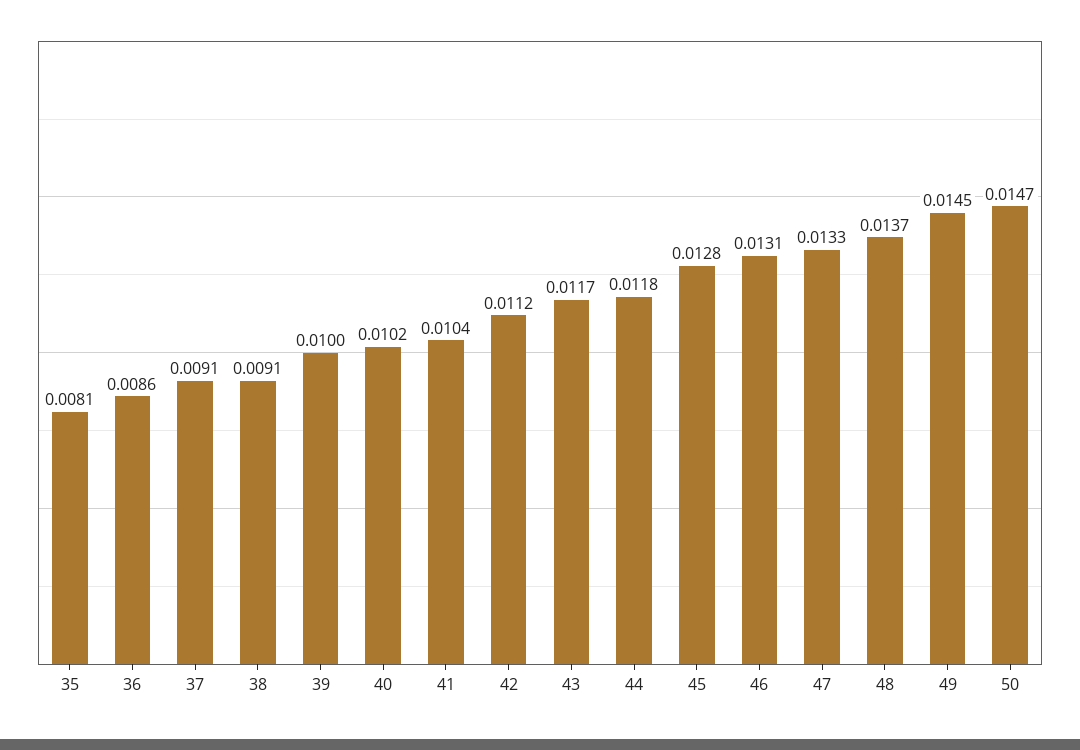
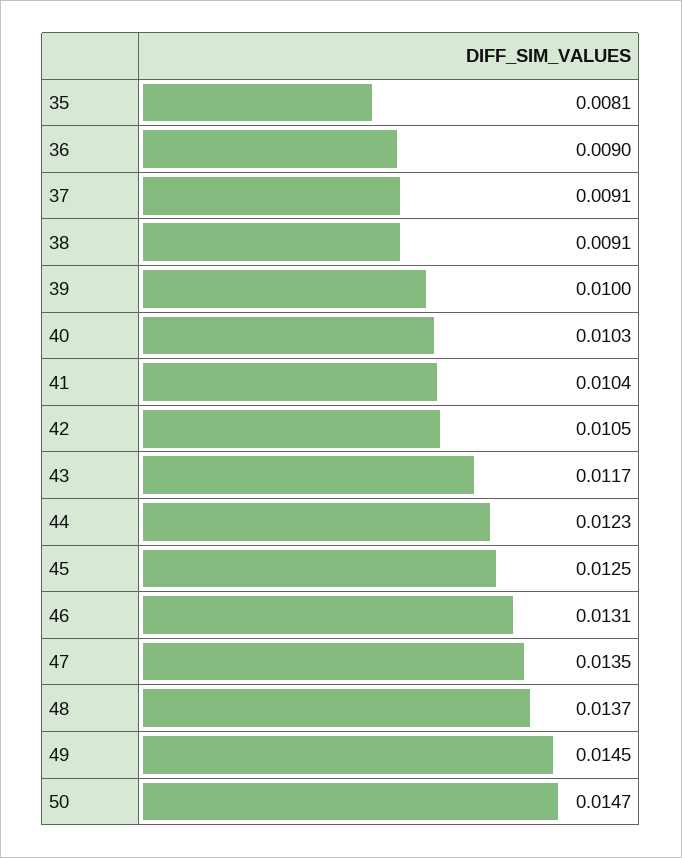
36: 0.0086 -> 0.009
40: 0.0102 -> 0.0103
42: 0.0112 -> 0.0105
44: 0.0118 -> 0.0123
45: 0.0128 -> 0.0125
47: 0.0133 -> 0.0135

